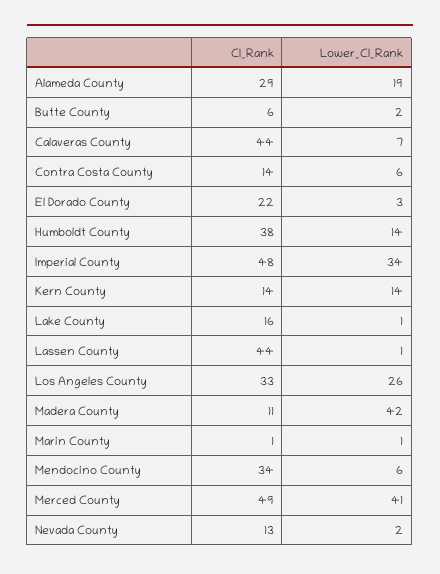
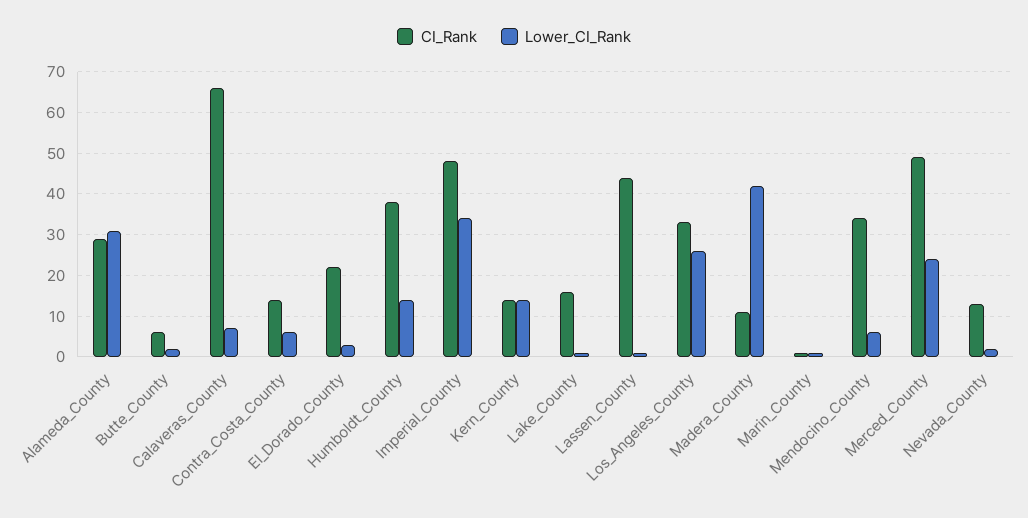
Lower_CI_Rank, Alameda County: 19 -> 30
CI_Rank, Calaveras County: 44 -> 65
Lower_CI_Rank, Merced County: 41 -> 25

